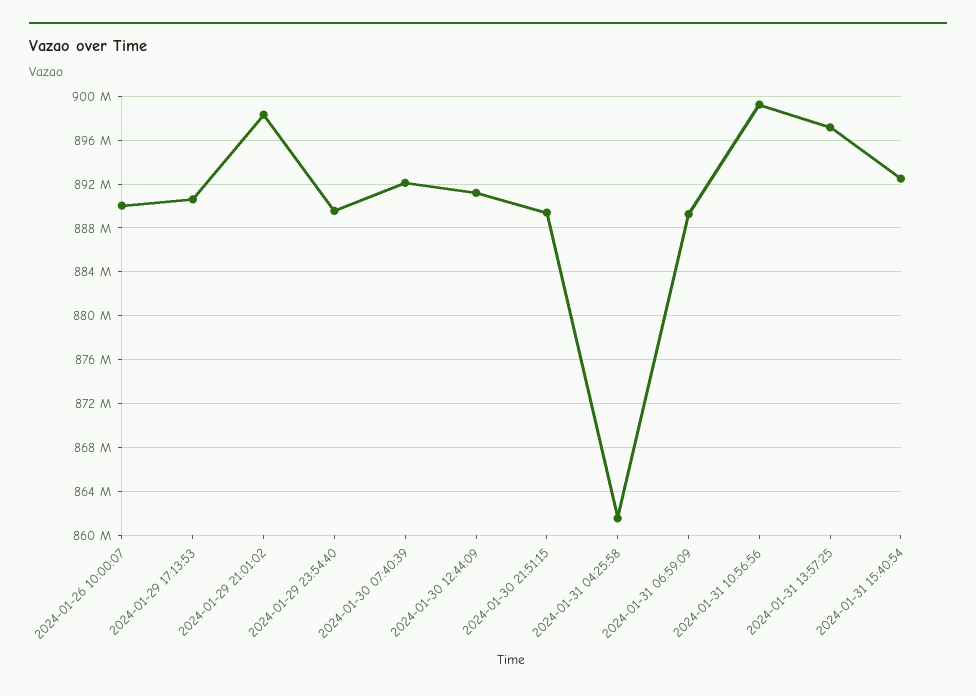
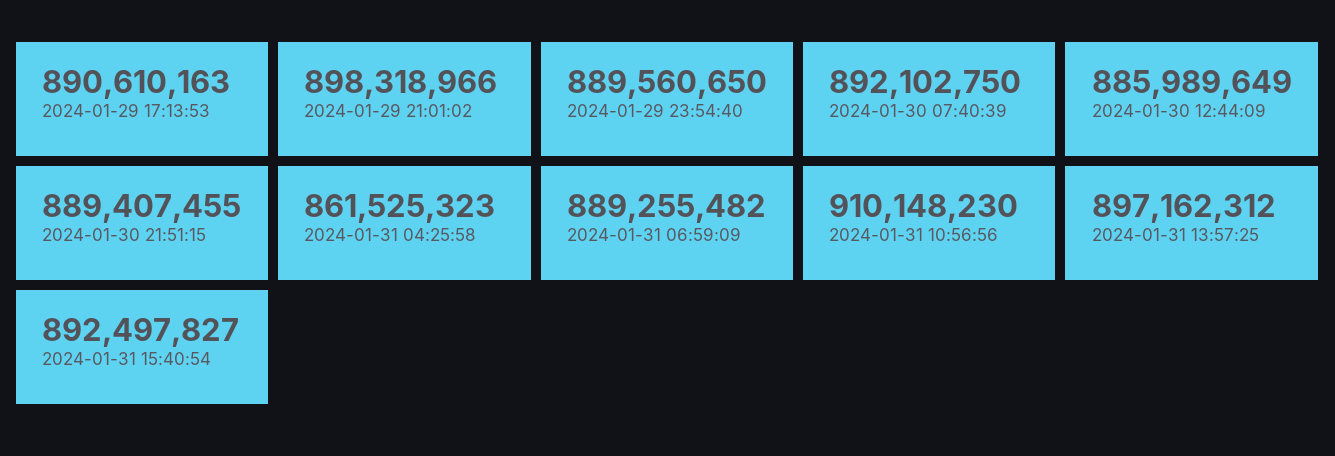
2024-01-26 10:00:07: 890000000 -> none
2024-01-30 12:44:09: 891000000 -> 885989649
2024-01-31 10:56:56: 899000000 -> 910148230

